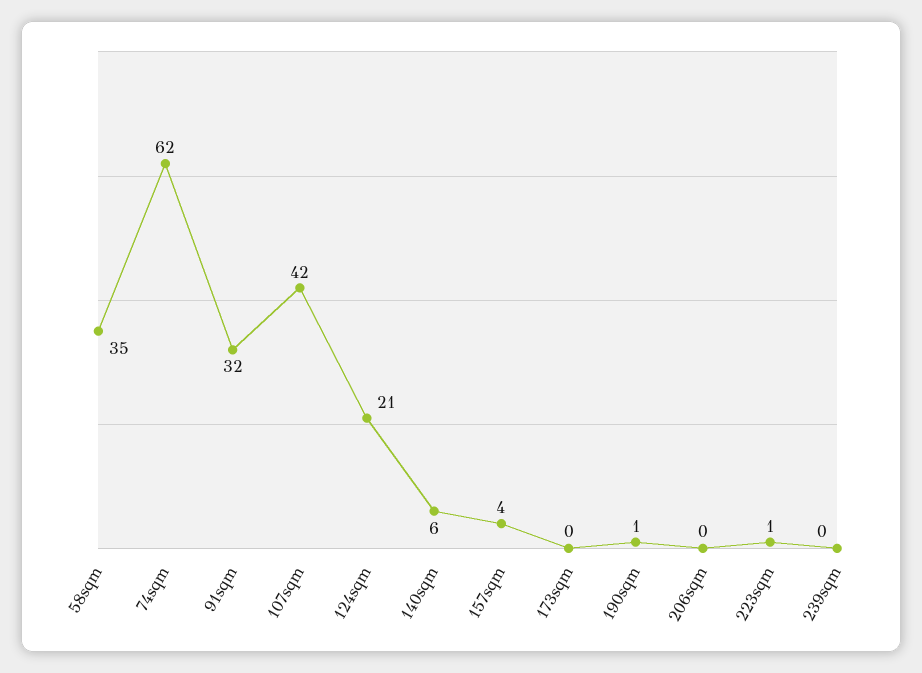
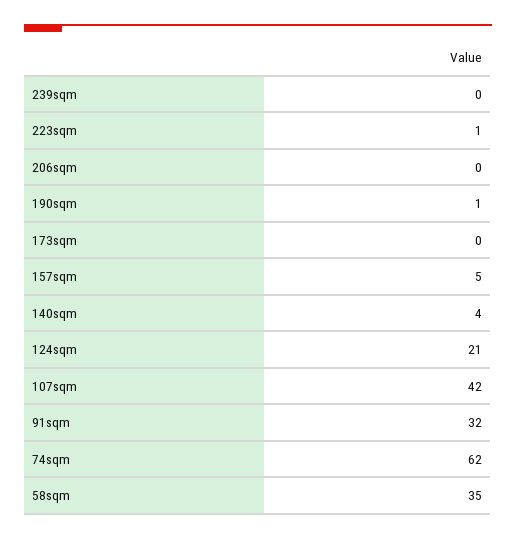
140sqm: 6 -> 4
157sqm: 4 -> 5

